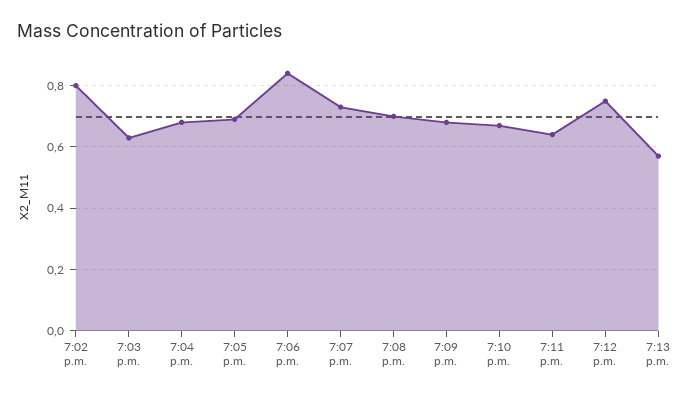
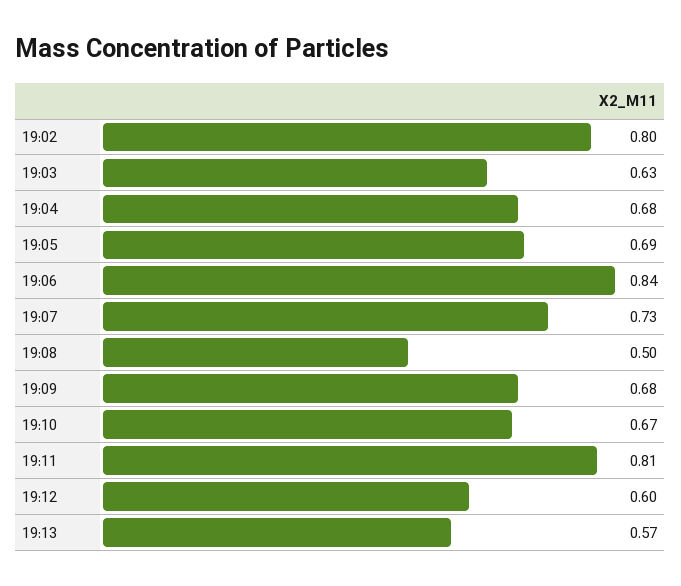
7:08 p.m.: 0.7 -> 0.5
7:11 p.m.: 0.65 -> 0.81
7:12 p.m.: 0.75 -> 0.6

